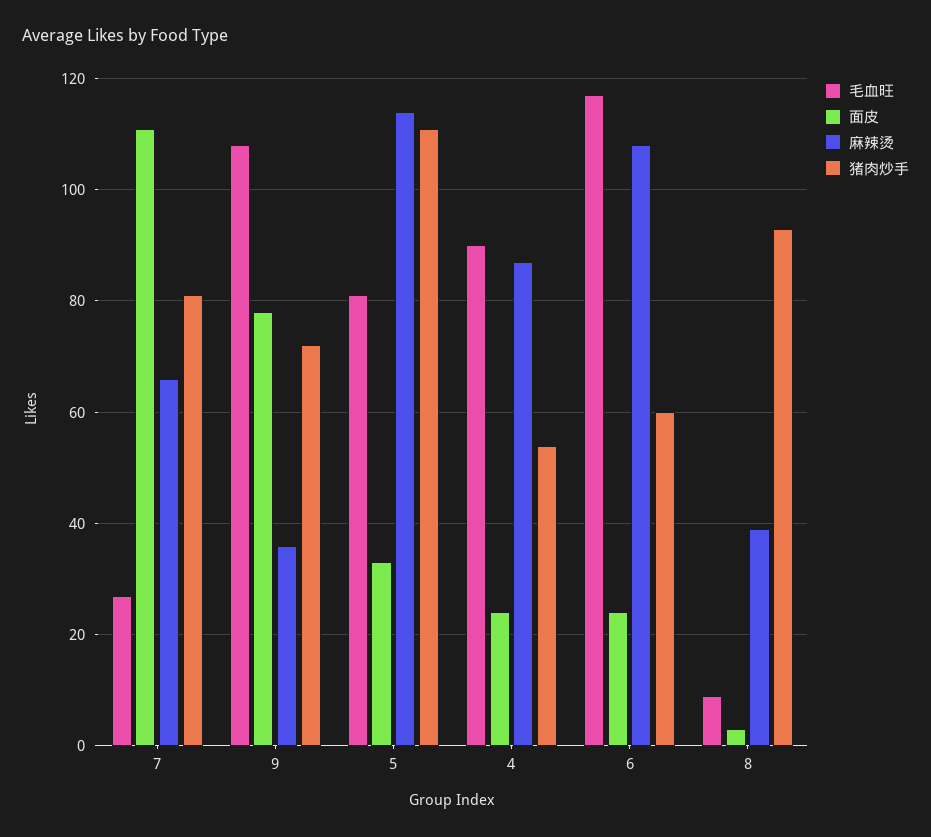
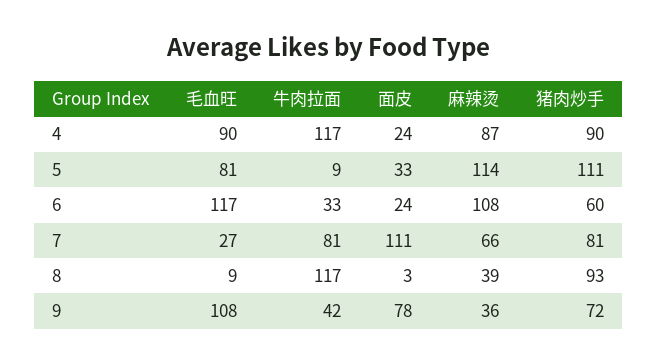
猪肉炒手, 4: 55 -> 90
牛肉拉面, 4: none -> 117
牛肉拉面, 5: none -> 9
牛肉拉面, 6: none -> 33
牛肉拉面, 7: none -> 81
牛肉拉面, 8: none -> 117
牛肉拉面, 9: none -> 42

